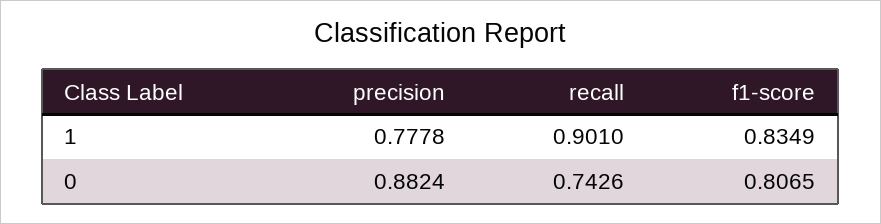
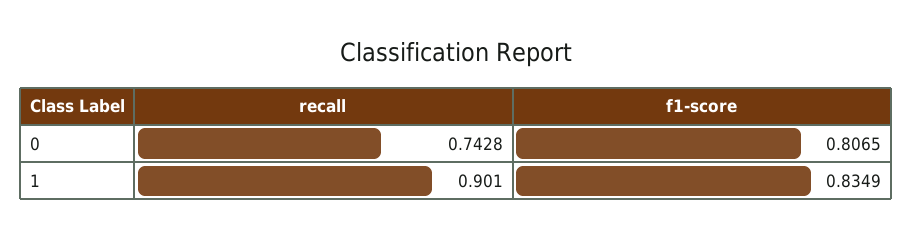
precision, 1: 0.7778 -> none
precision, 0: 0.8824 -> none
recall, 0: 0.7426 -> 0.7428

